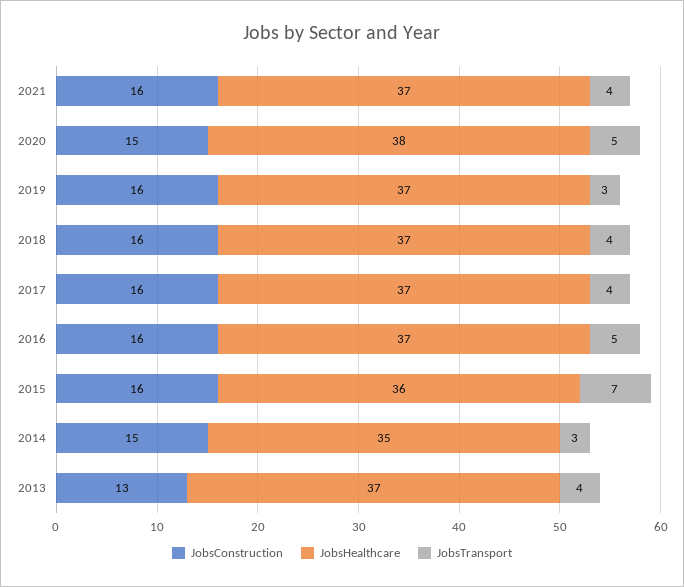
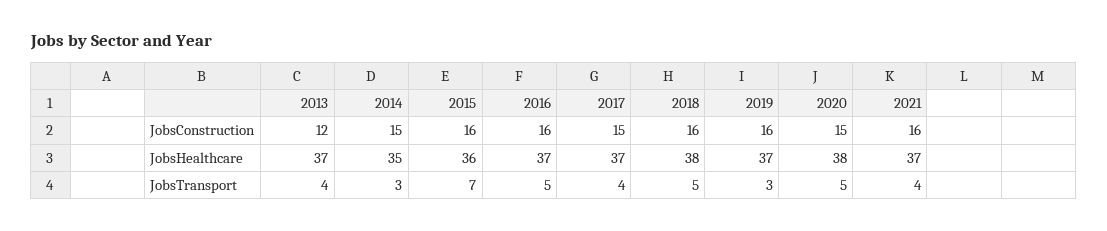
JobsHealthcare, 2018: 37 -> 38
JobsTransport, 2018: 4 -> 5
JobsConstruction, 2017: 16 -> 15
JobsConstruction, 2013: 13 -> 12

